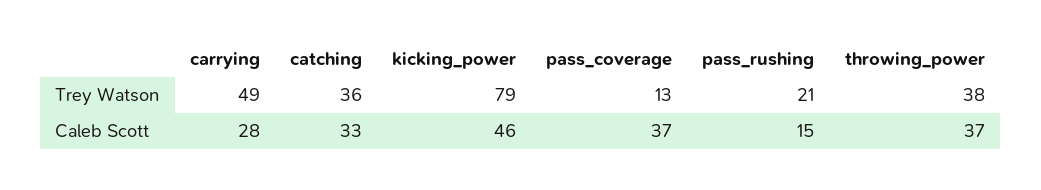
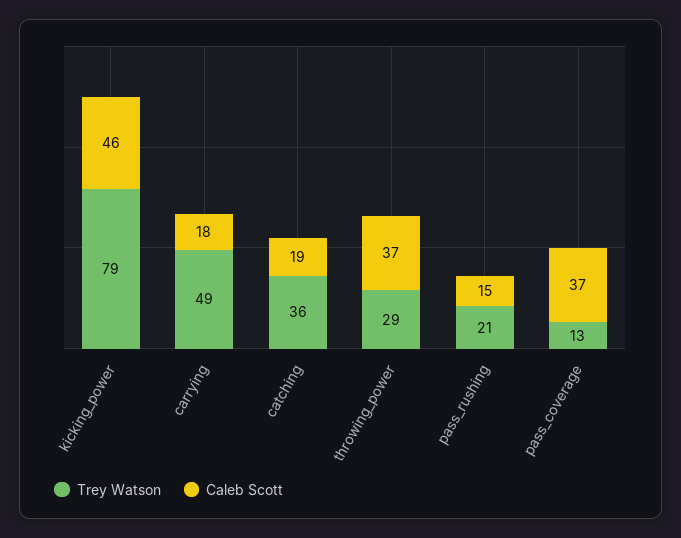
Trey Watson, throwing_power: 38 -> 29
Caleb Scott, carrying: 28 -> 18
Caleb Scott, catching: 33 -> 19

